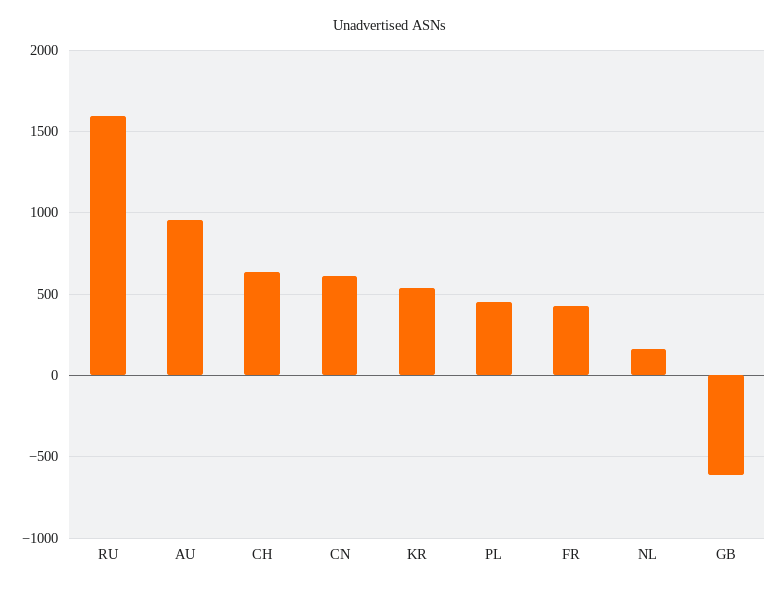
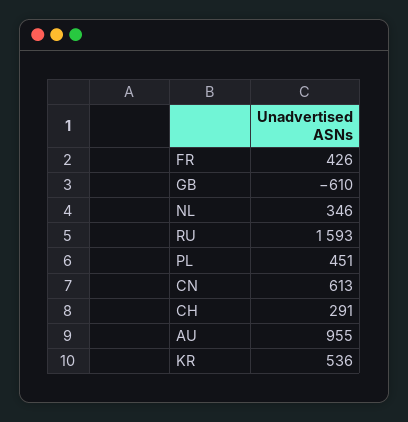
CH: 650 -> 291
NL: 150 -> 346

